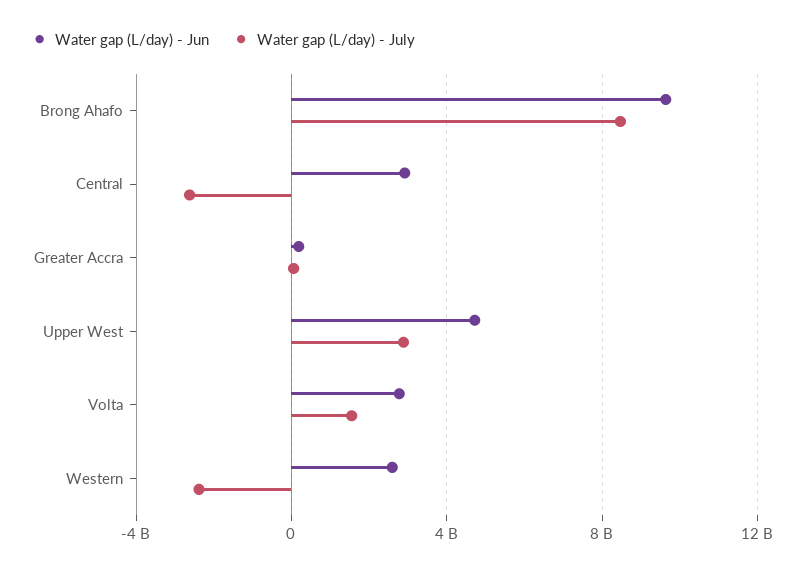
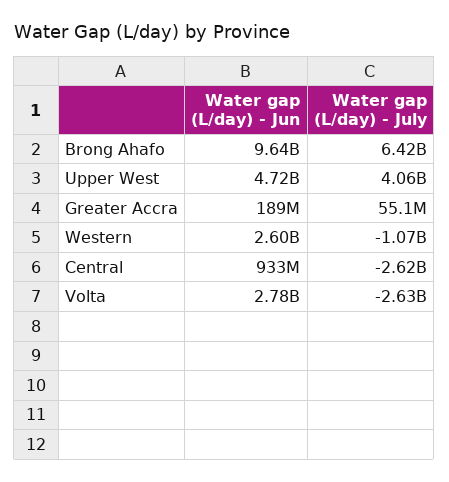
Water gap (L/day) - July, Brong Ahafo: 8500000000 -> 6420000000
Water gap (L/day) - Jun, Central: 3000000000 -> 933000000
Water gap (L/day) - July, Upper West: 3000000000 -> 4060000000
Water gap (L/day) - July, Volta: 1500000000 -> -2630000000
Water gap (L/day) - July, Western: -2500000000 -> -1070000000

